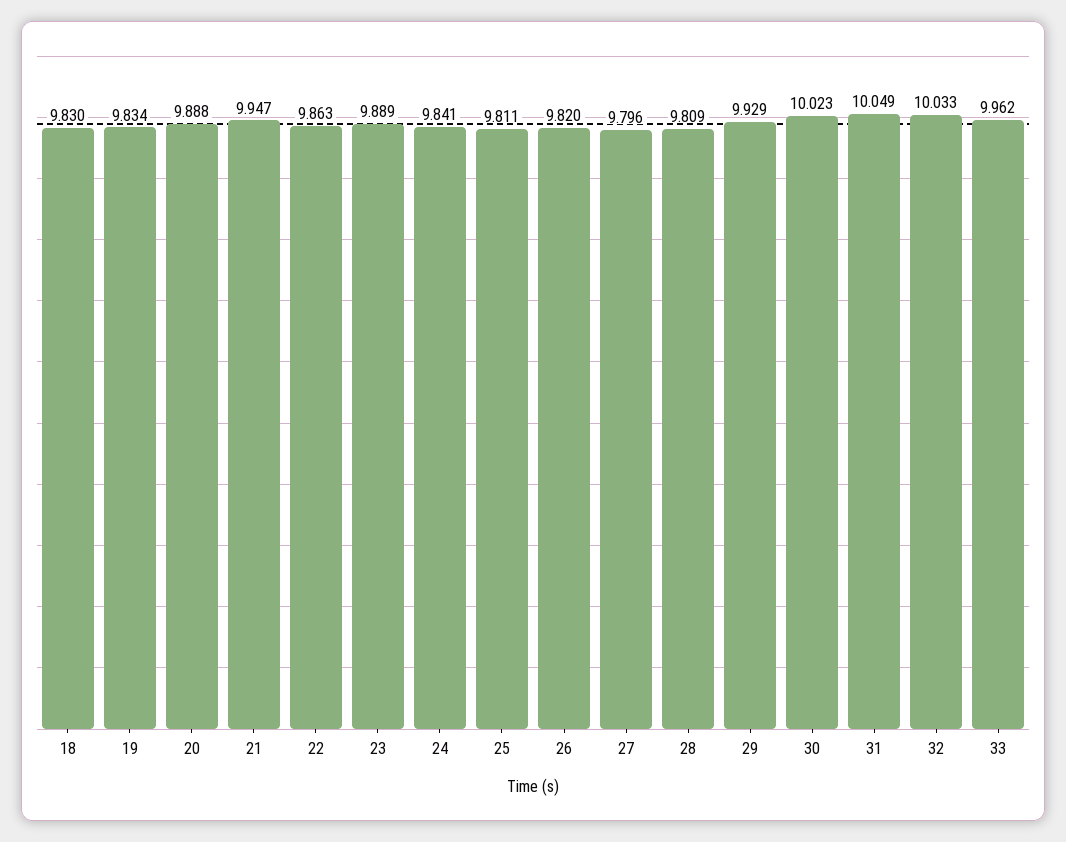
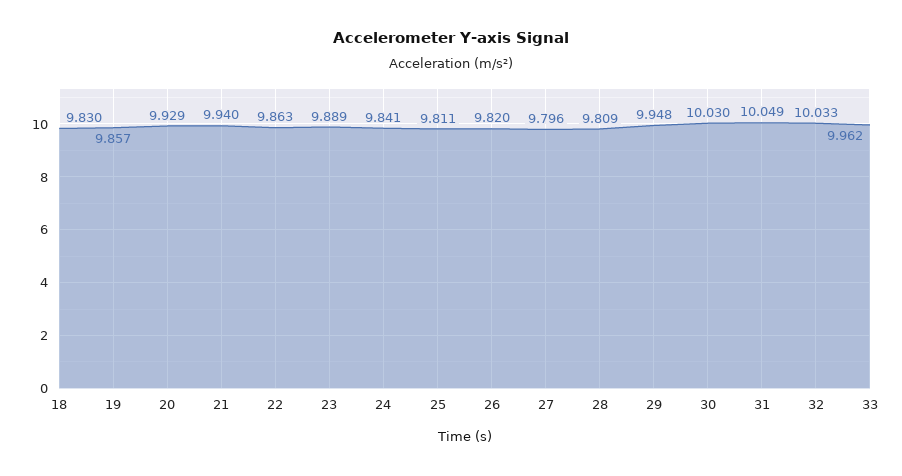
19: 9.834 -> 9.857
20: 9.888 -> 9.929
21: 9.947 -> 9.94
29: 9.929 -> 9.948
30: 10.023 -> 10.03

